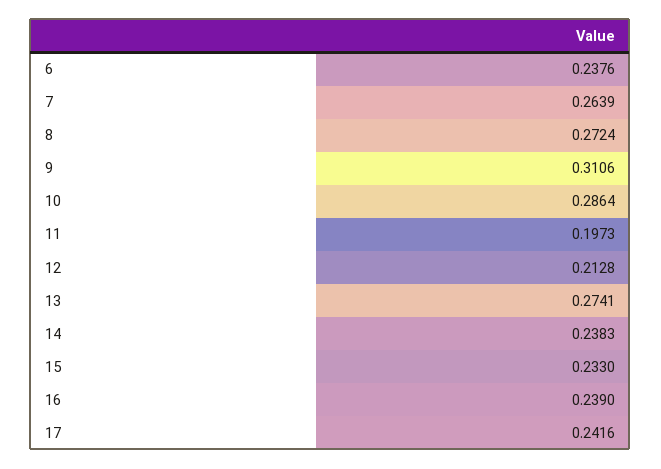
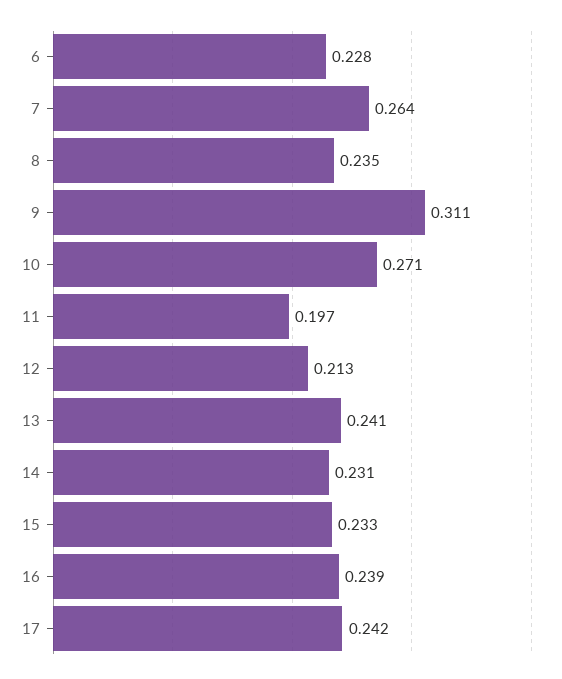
6: 0.2376 -> 0.228
8: 0.2724 -> 0.235
10: 0.2864 -> 0.271
13: 0.2741 -> 0.241
14: 0.2383 -> 0.231

